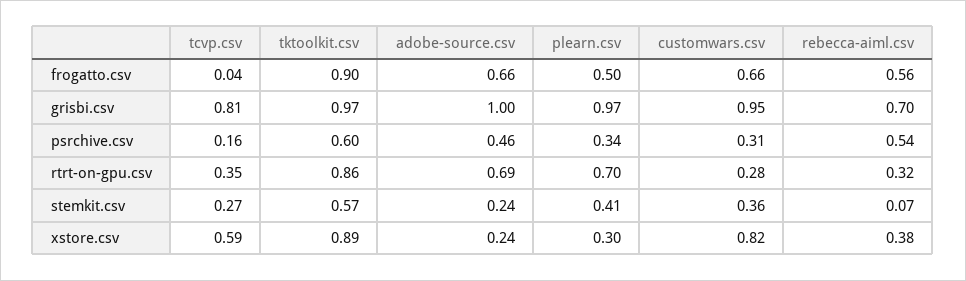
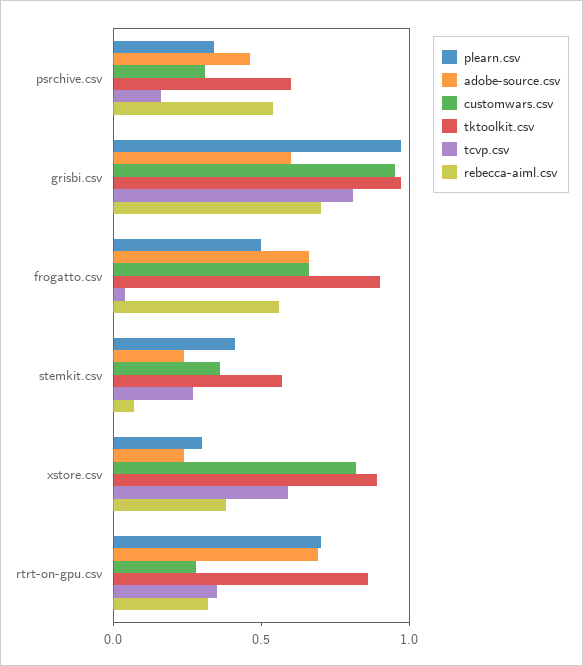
adobe-source.csv, grisbi.csv: 1 -> 0.6

